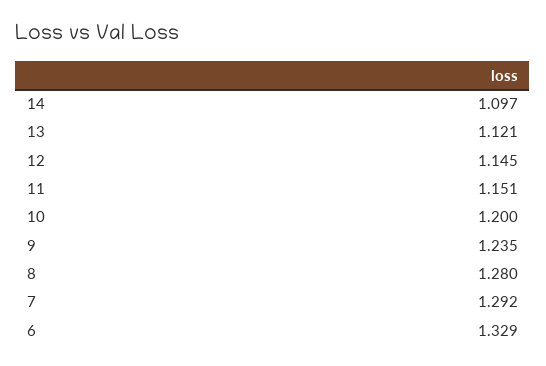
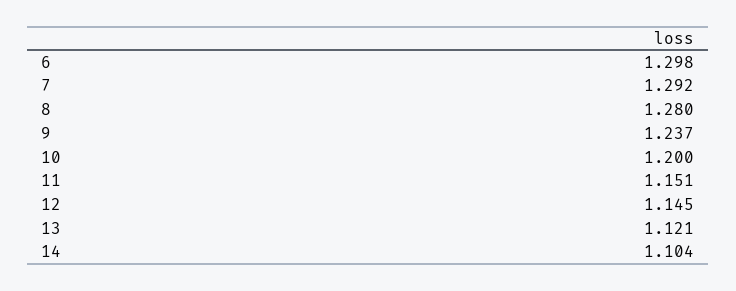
14: 1.097 -> 1.104
9: 1.235 -> 1.237
6: 1.329 -> 1.298

